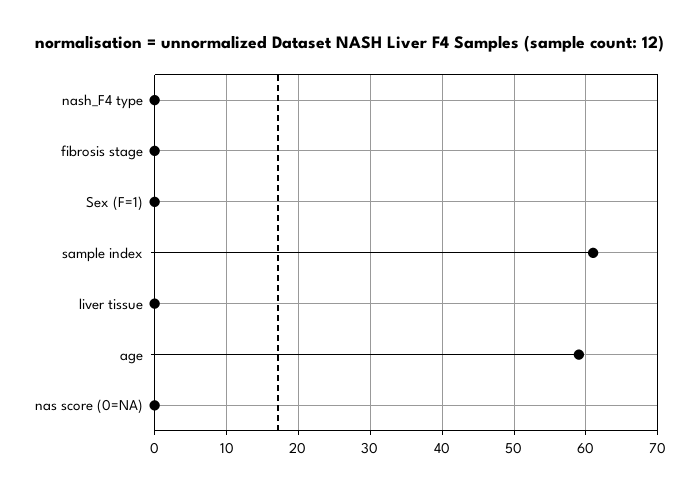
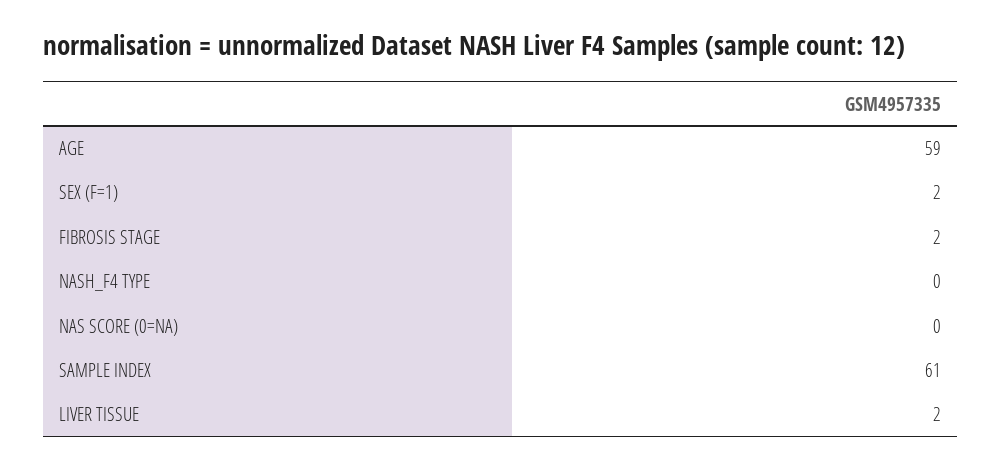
fibrosis stage: 0 -> 2
Sex (F=1): 0 -> 2
liver tissue: 0 -> 2

